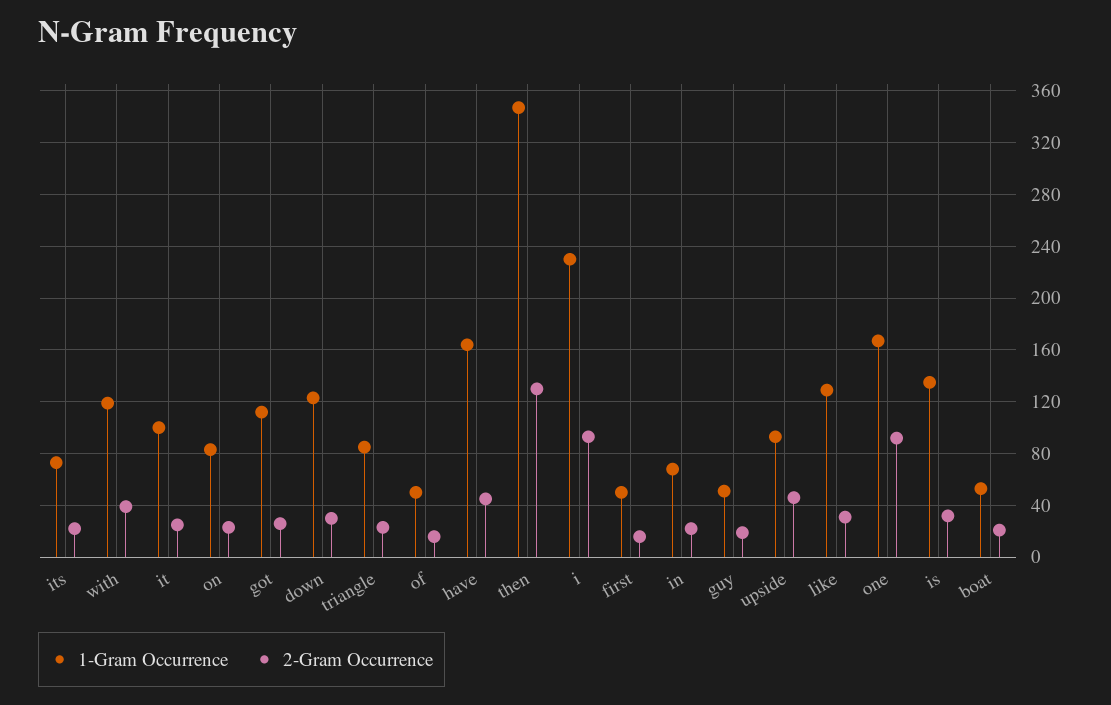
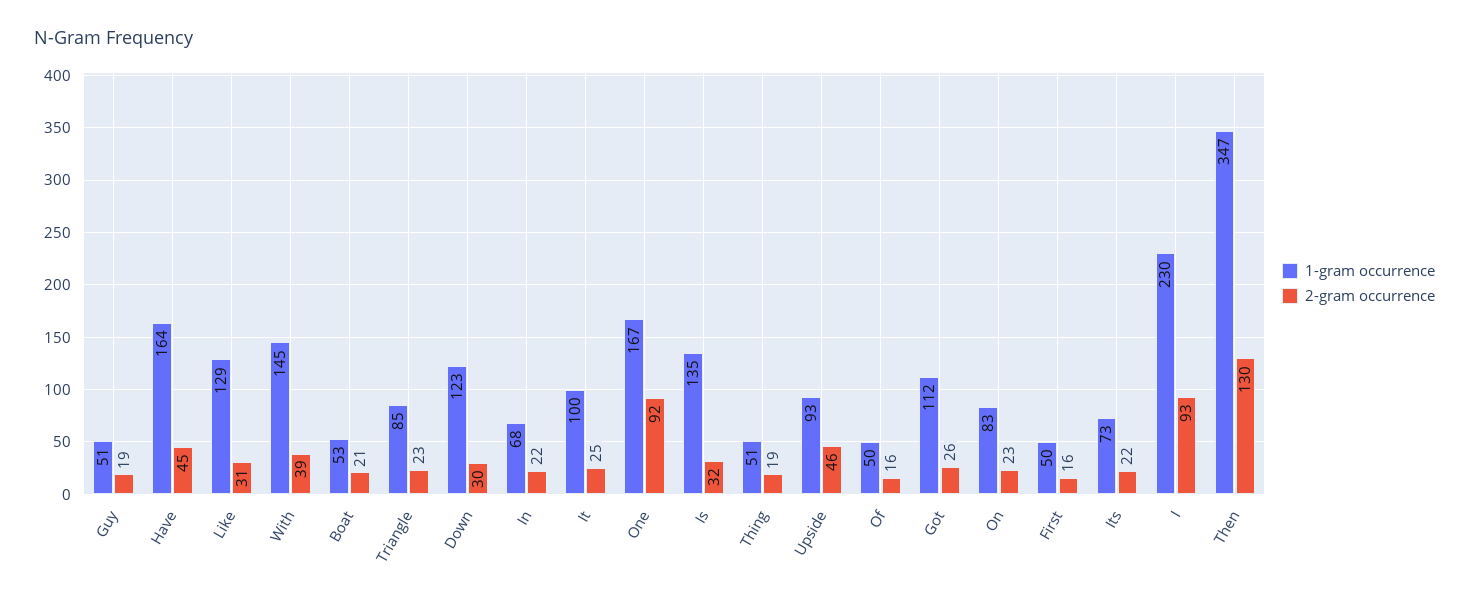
1-Gram Occurrence, with: 120 -> 145
1-Gram Occurrence, Thing: none -> 51
2-Gram Occurrence, Thing: none -> 19

